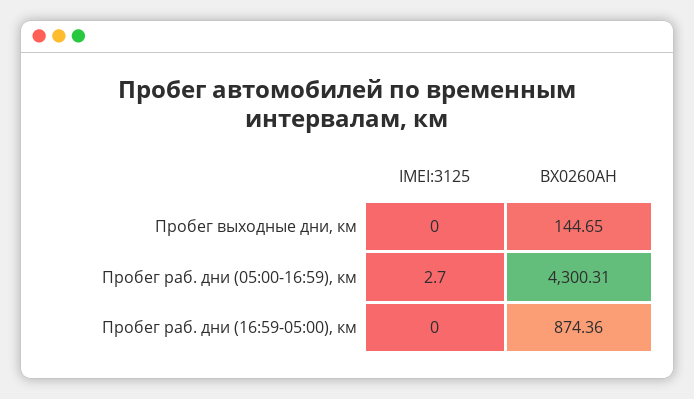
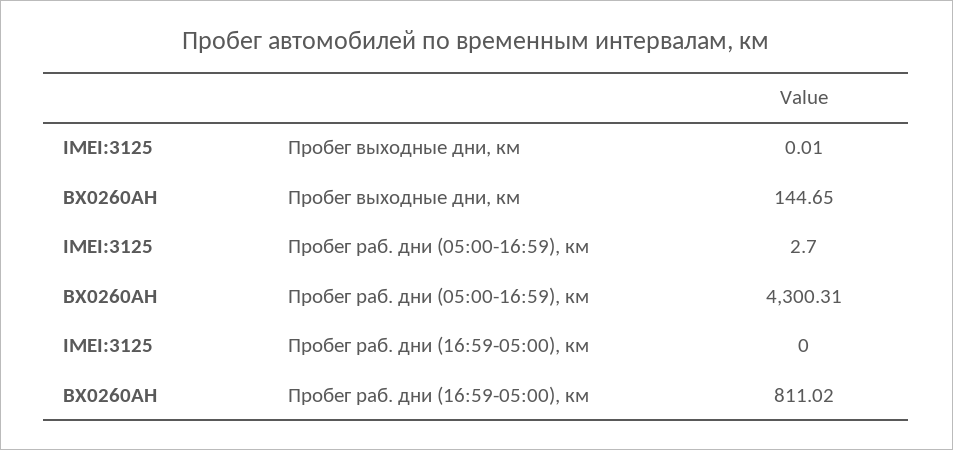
IMEI:3125, Пробег выходные дни, км: 0 -> 0.01
BX0260AH, Пробег раб. дни (16:59-05:00), км: 874.36 -> 811.02

